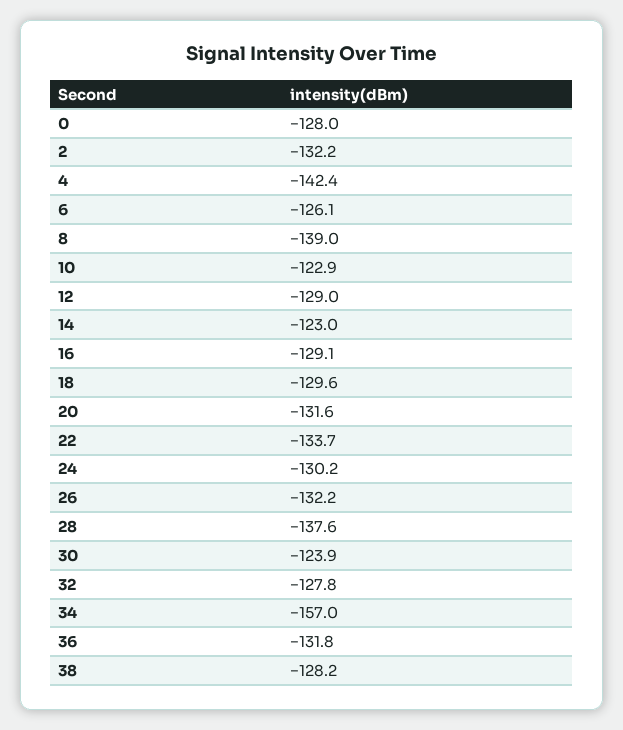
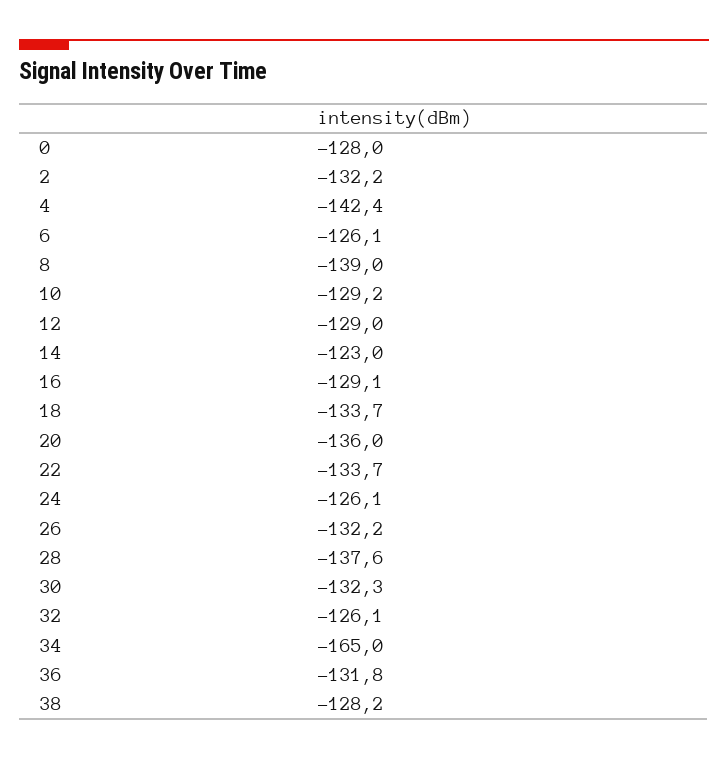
10: -122.9 -> -129.2
18: -129.6 -> -133.7
20: -131.6 -> -136
24: -130.2 -> -126.1
30: -123.9 -> -132.3
32: -127.8 -> -126.1
34: -157 -> -165

